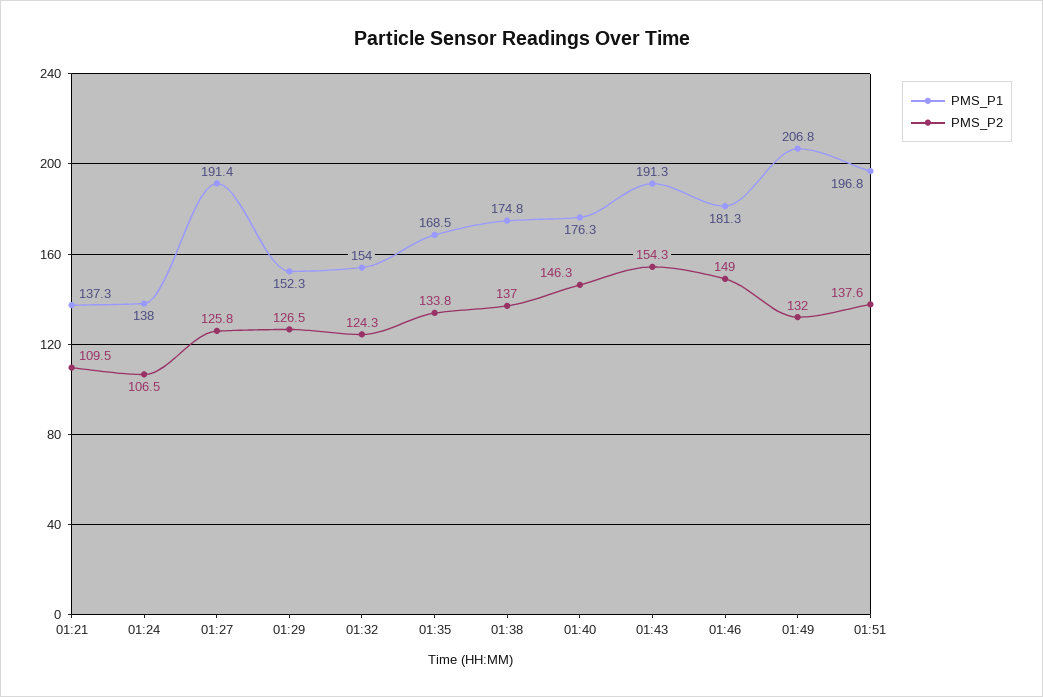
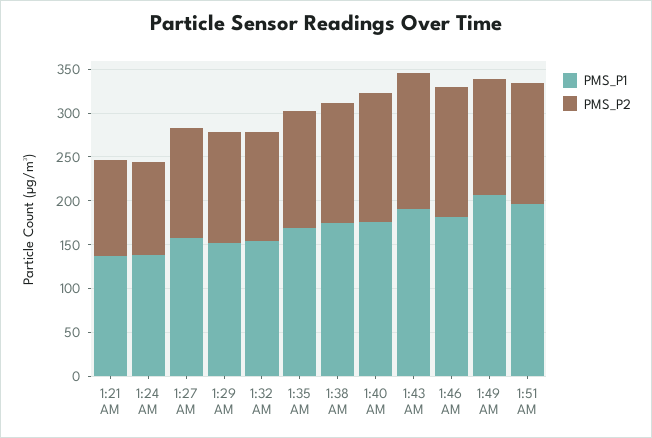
PMS_P1, 01:27: 191.4 -> 160

